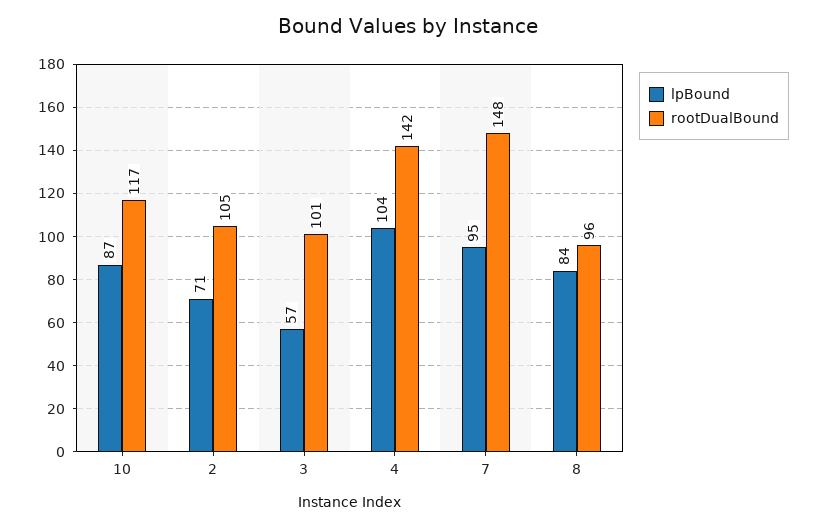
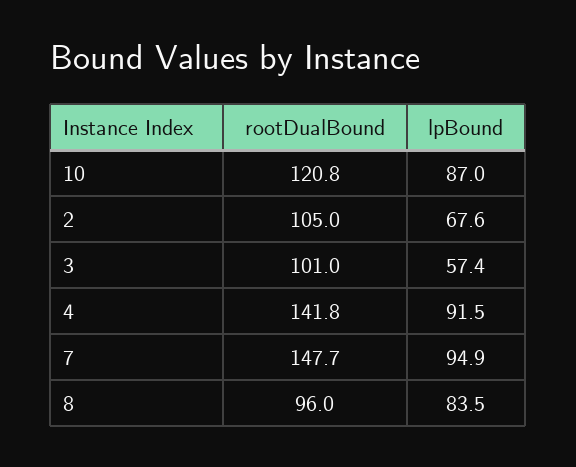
rootDualBound, 10: 117 -> 120.8
lpBound, 2: 71 -> 67.6
lpBound, 4: 104 -> 91.5

